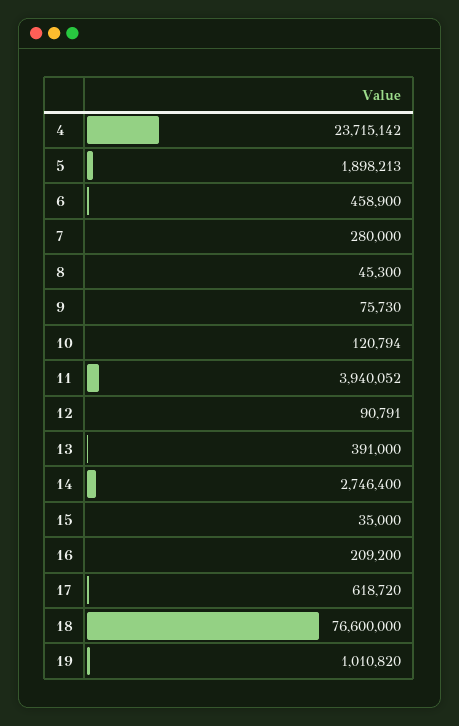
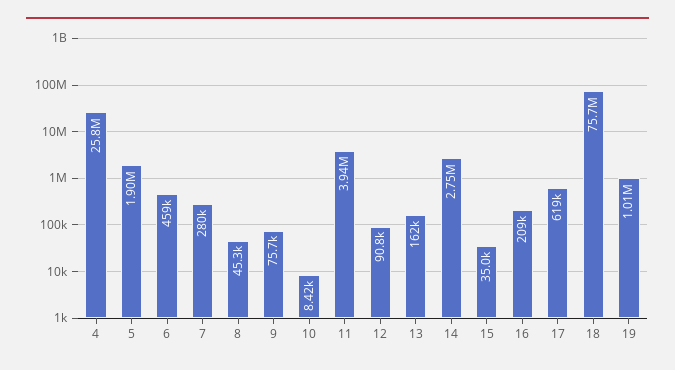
4: 23715142 -> 25800000
10: 120794 -> 8420
13: 391000 -> 162000
18: 76600000 -> 75700000

